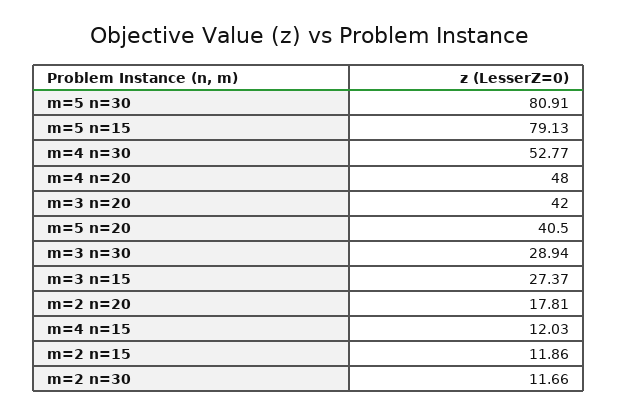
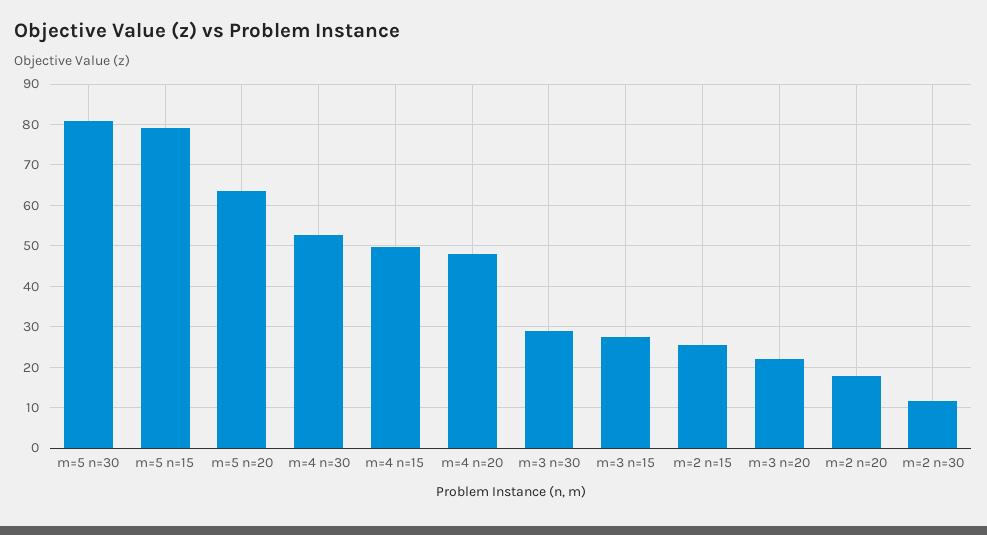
m=3 n=20: 42 -> 22
m=5 n=20: 40.5 -> 64
m=4 n=15: 12.03 -> 50
m=2 n=15: 11.86 -> 26

